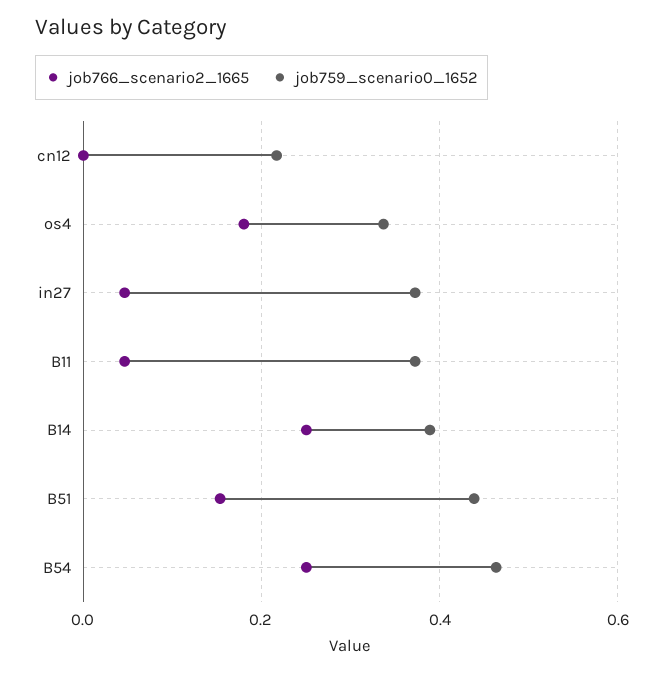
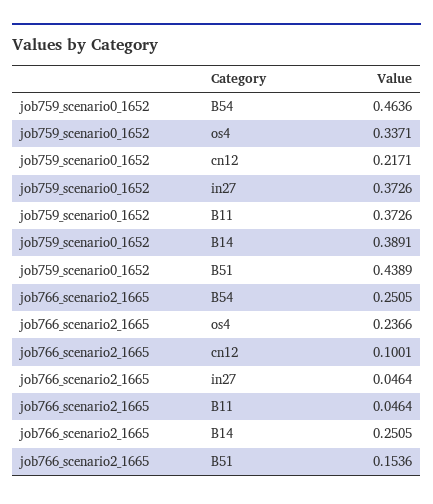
job766_scenario2_1665, cn12: 0 -> 0.1001
job766_scenario2_1665, os4: 0.18 -> 0.2366

